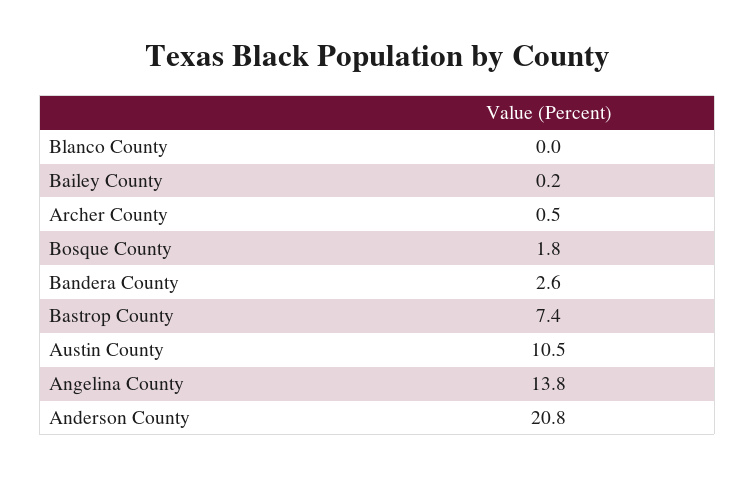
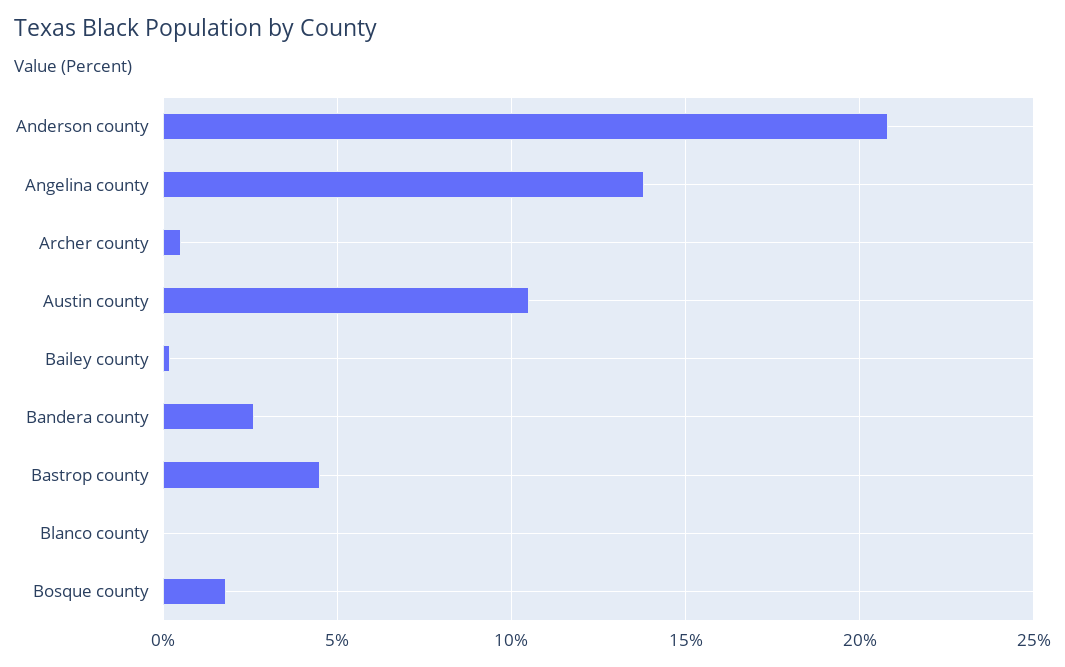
Bastrop County: 7.4 -> 4.5

